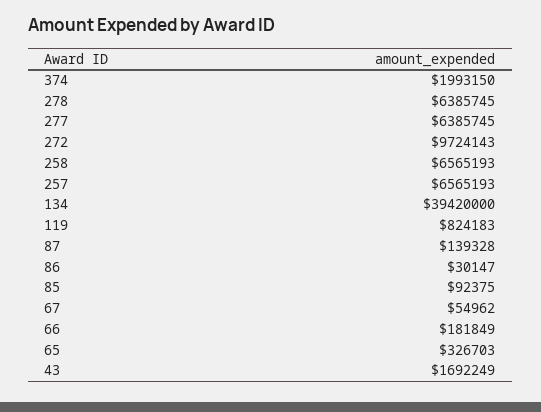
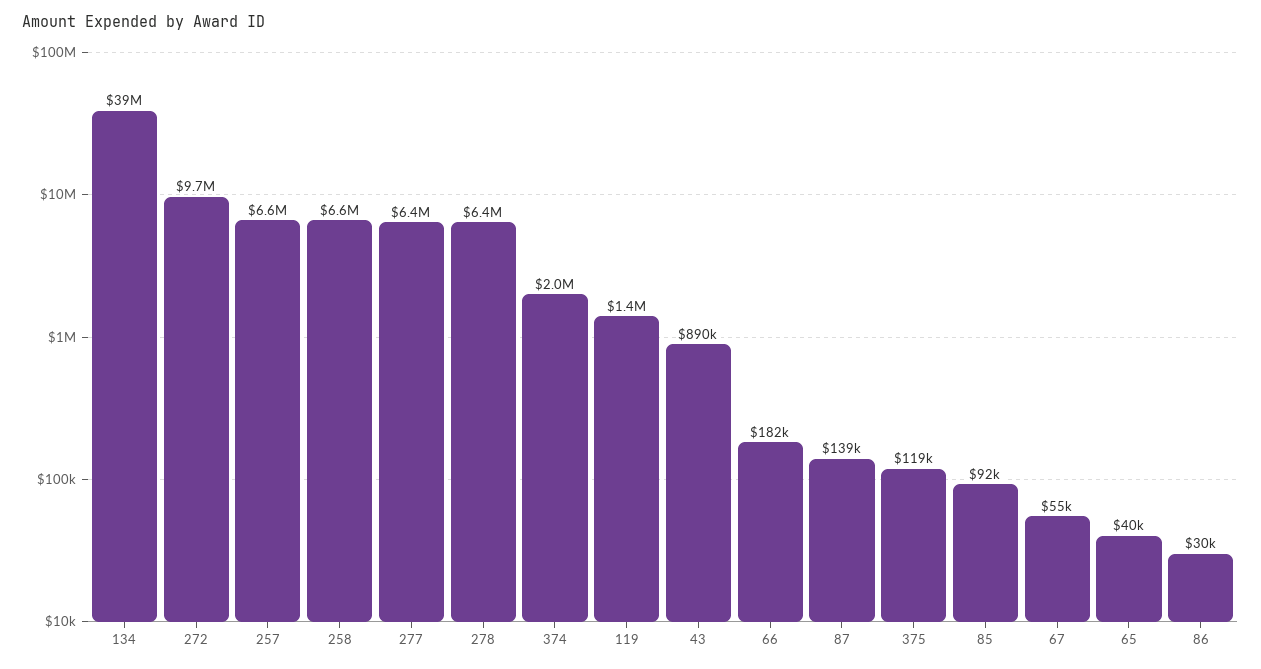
119: 824183 -> 1400000
65: 326703 -> 40000
43: 1692249 -> 890000
375: none -> 119000

